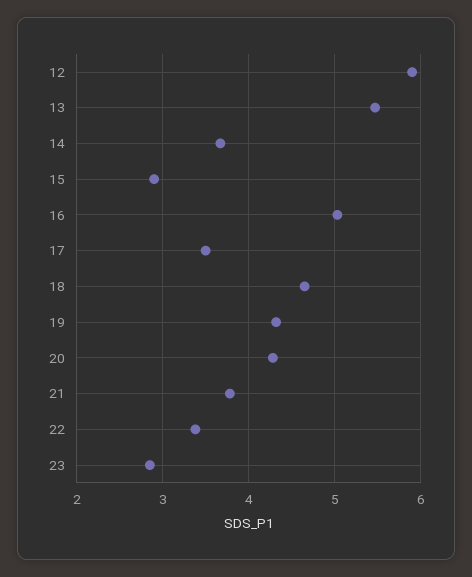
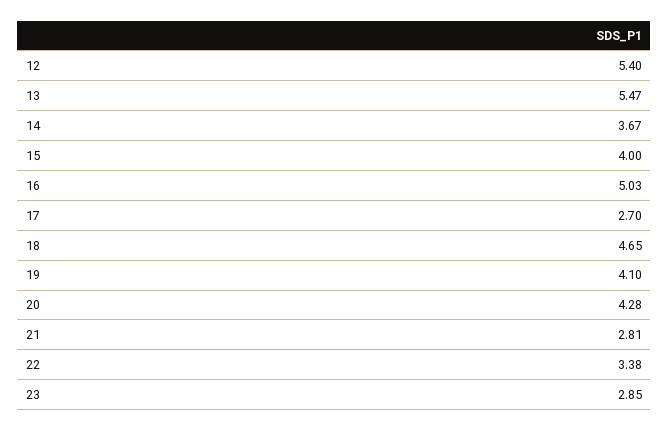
12: 5.9 -> 5.4
15: 2.9 -> 4
17: 3.5 -> 2.7
19: 4.3 -> 4.1
21: 3.8 -> 2.81

